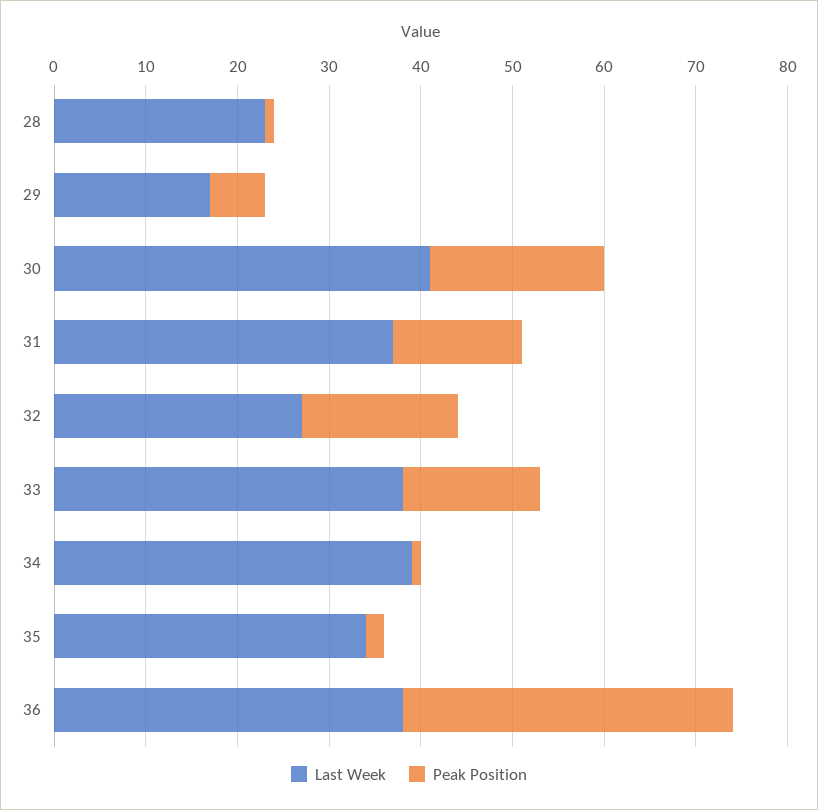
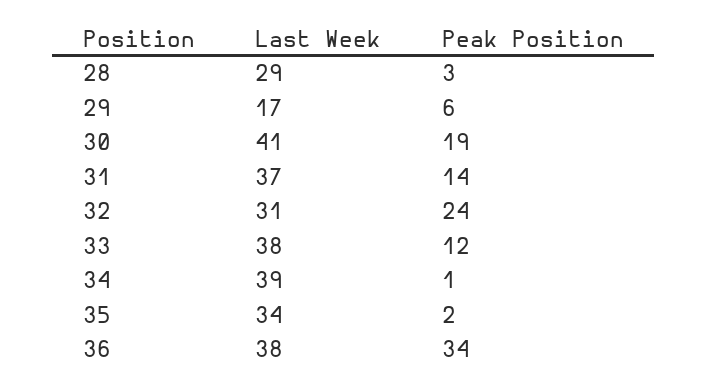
Last Week, 28: 23 -> 29
Peak Position, 28: 1 -> 3
Last Week, 32: 27 -> 31
Peak Position, 32: 17 -> 24
Peak Position, 33: 15 -> 12
Peak Position, 36: 36 -> 34

